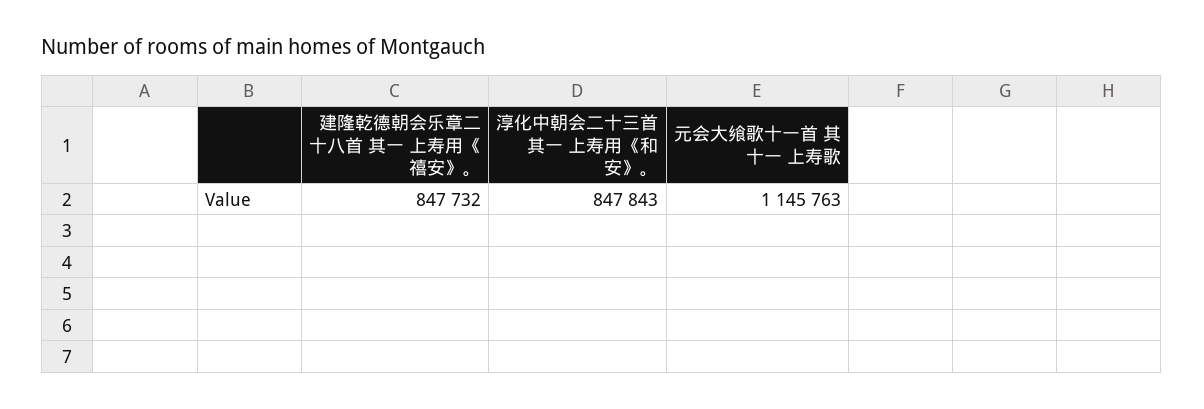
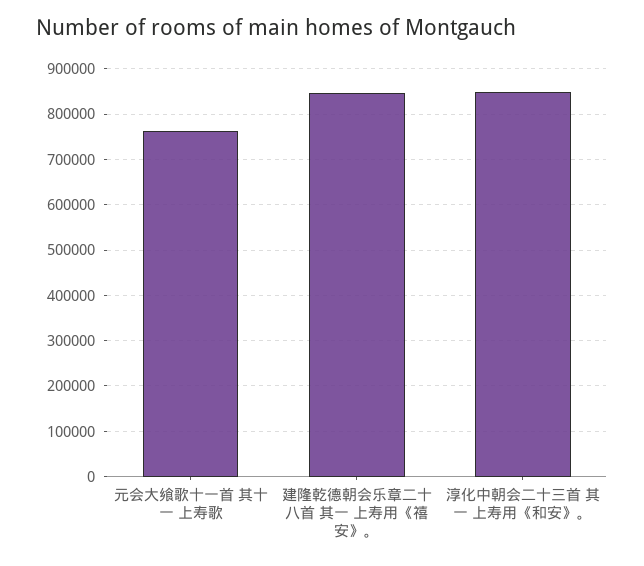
元会大飨歌十一首 其十一 上寿歌: 1145763 -> 760000

